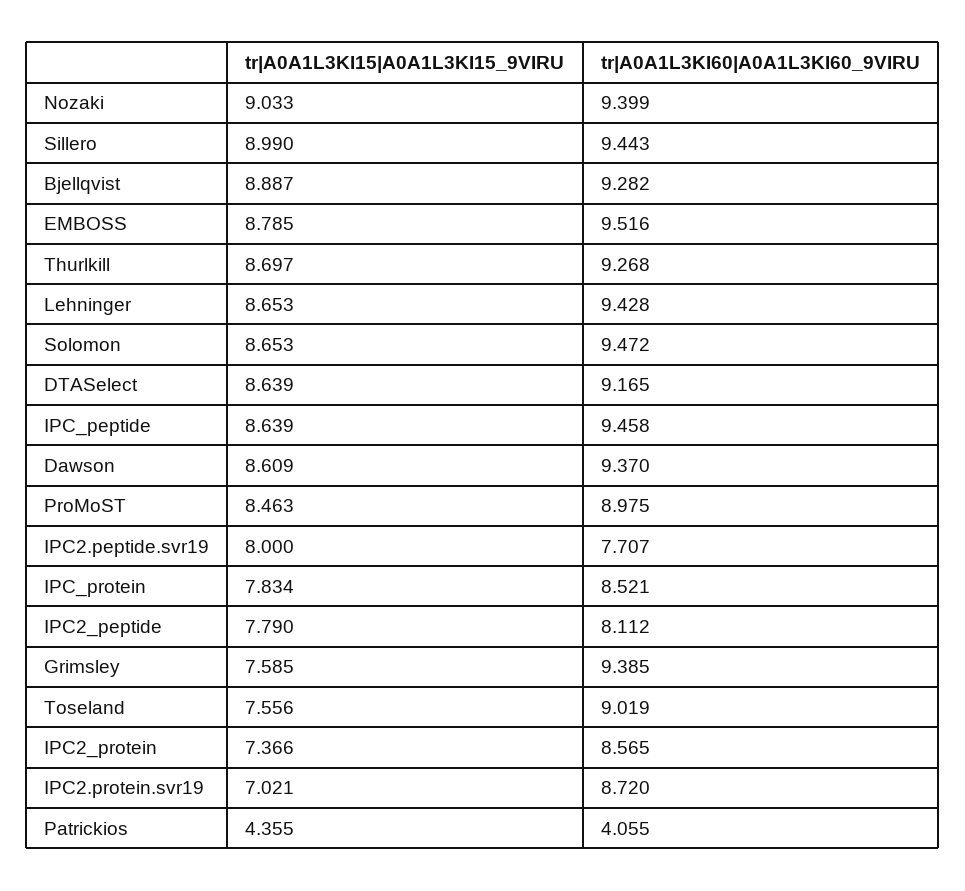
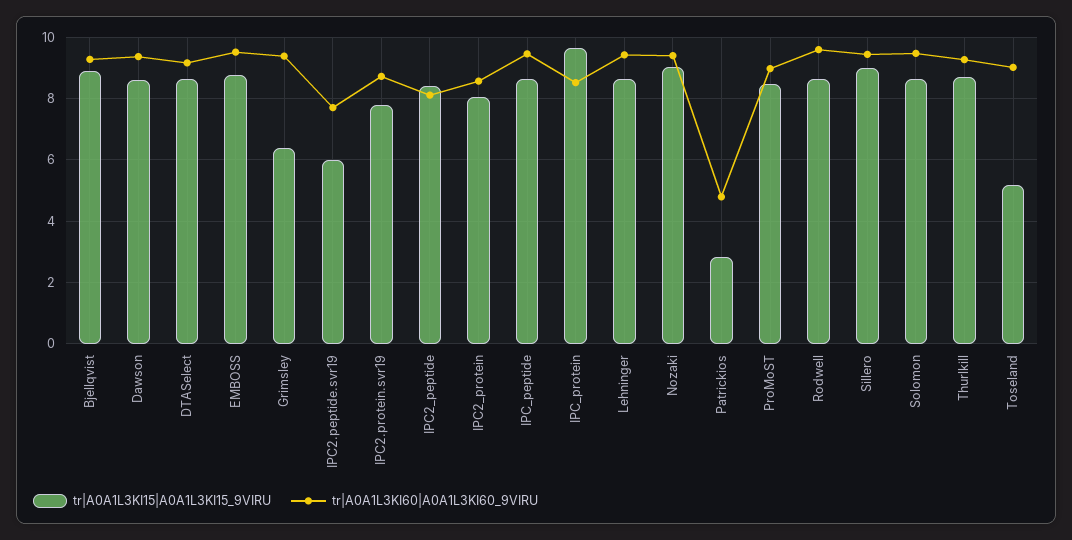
tr|A0A1L3KI15|A0A1L3KI15_9VIRU, IPC2.peptide.svr19: 8 -> 6
tr|A0A1L3KI15|A0A1L3KI15_9VIRU, IPC_protein: 7.834 -> 9.6
tr|A0A1L3KI15|A0A1L3KI15_9VIRU, IPC2_peptide: 7.79 -> 8.4
tr|A0A1L3KI15|A0A1L3KI15_9VIRU, Grimsley: 7.585 -> 6.4
tr|A0A1L3KI15|A0A1L3KI15_9VIRU, Toseland: 7.556 -> 5.2
tr|A0A1L3KI15|A0A1L3KI15_9VIRU, IPC2_protein: 7.366 -> 8
tr|A0A1L3KI15|A0A1L3KI15_9VIRU, IPC2.protein.svr19: 7.021 -> 7.8
tr|A0A1L3KI15|A0A1L3KI15_9VIRU, Patrickios: 4.355 -> 2.8
tr|A0A1L3KI60|A0A1L3KI60_9VIRU, Patrickios: 4.055 -> 4.8
tr|A0A1L3KI15|A0A1L3KI15_9VIRU, Rodwell: none -> 8.6
tr|A0A1L3KI60|A0A1L3KI60_9VIRU, Rodwell: none -> 9.6

